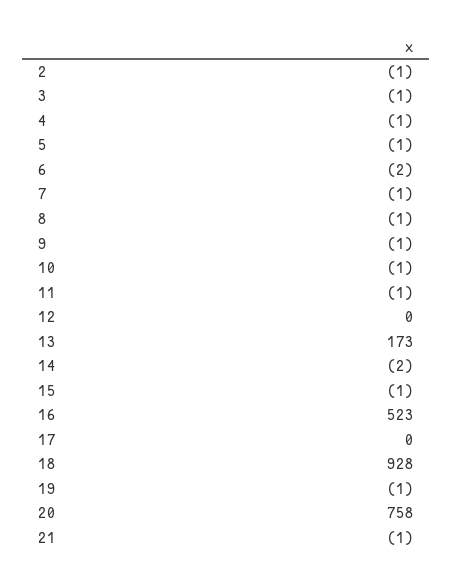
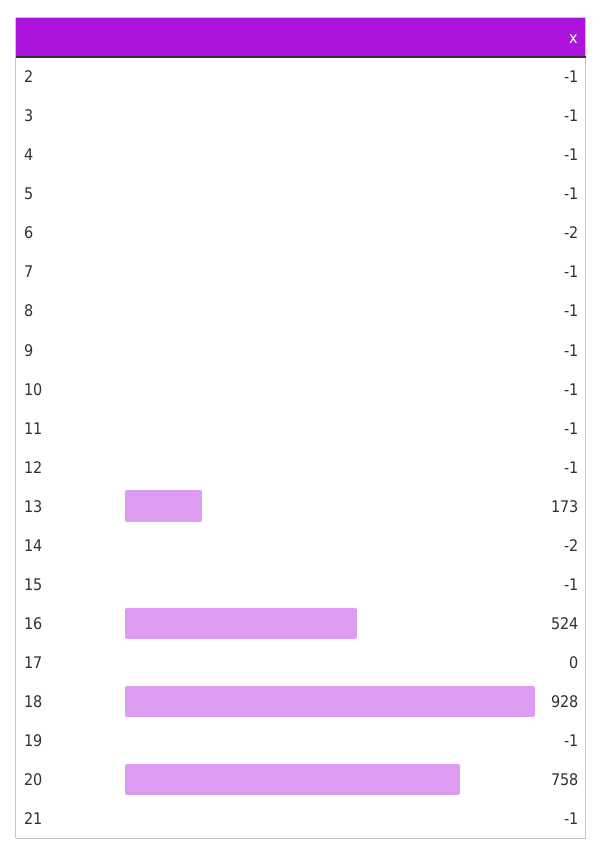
12: 0 -> -1
16: 523 -> 524

